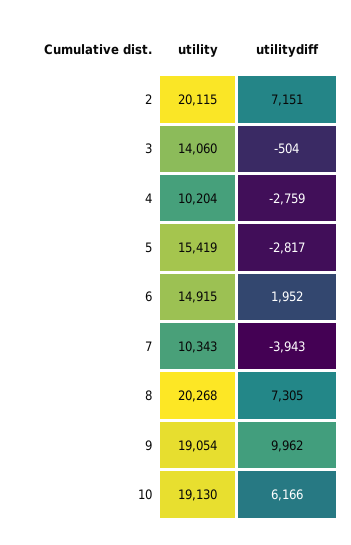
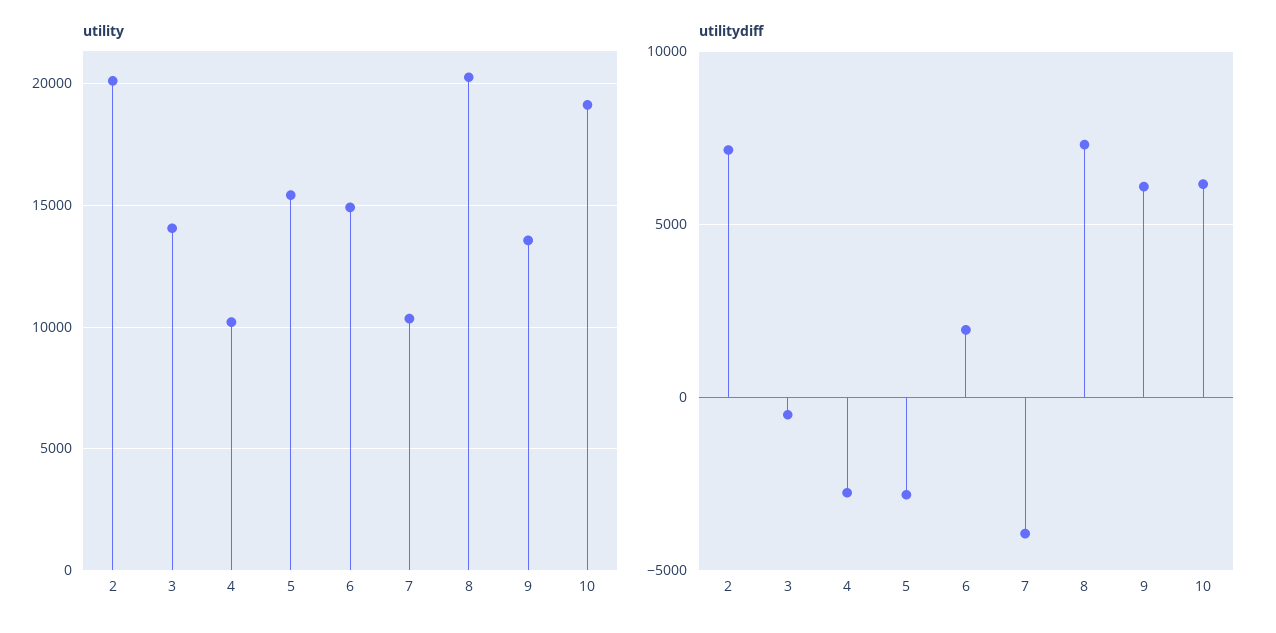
utility, 9: 19054 -> 13500
utilitydiff, 9: 9962 -> 6000

